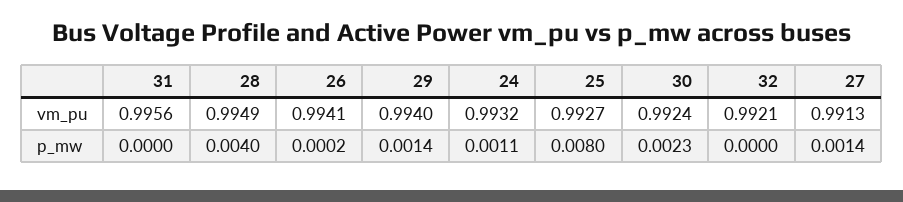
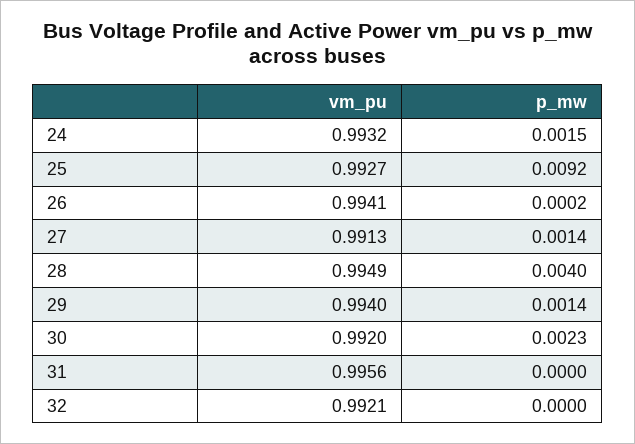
30, vm_pu: 0.9924 -> 0.992
24, p_mw: 0.0011 -> 0.0015
25, p_mw: 0.008 -> 0.0092

